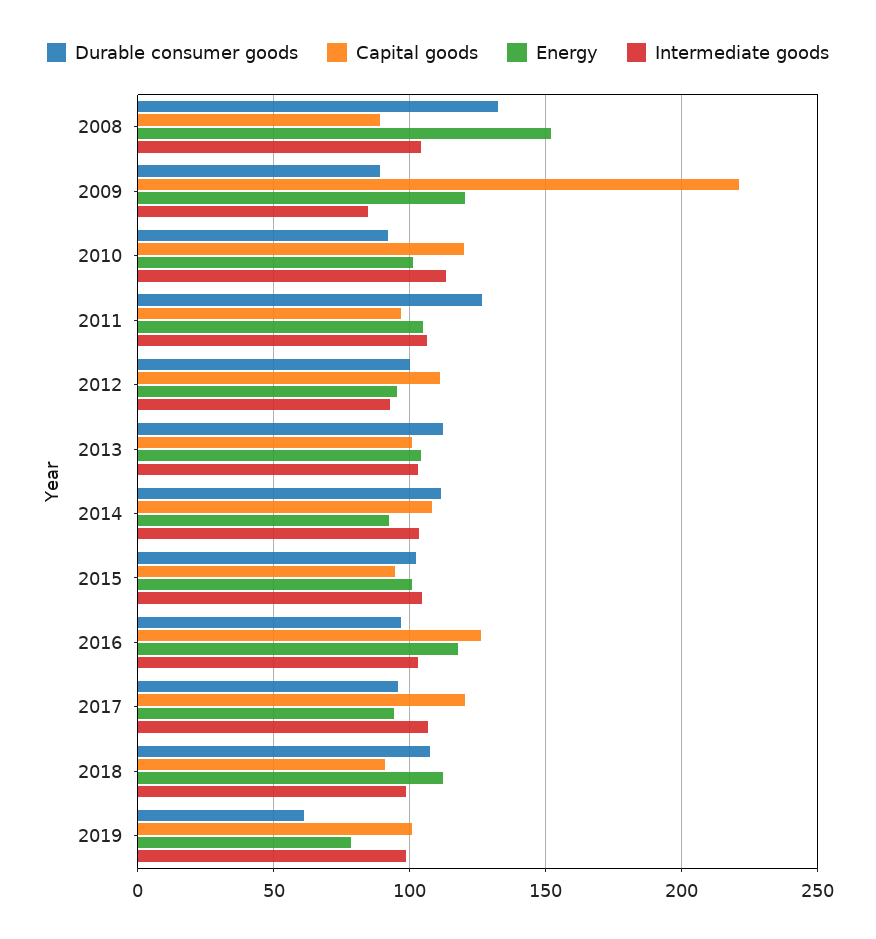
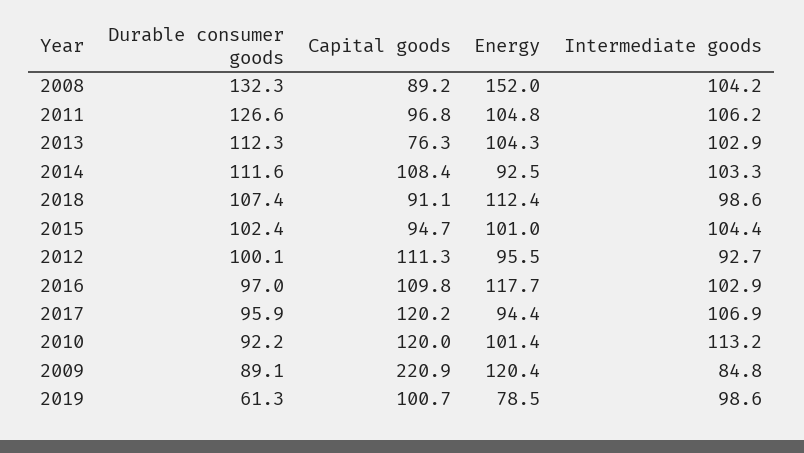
Capital goods, 2013: 100 -> 76.3
Capital goods, 2016: 125 -> 109.8

